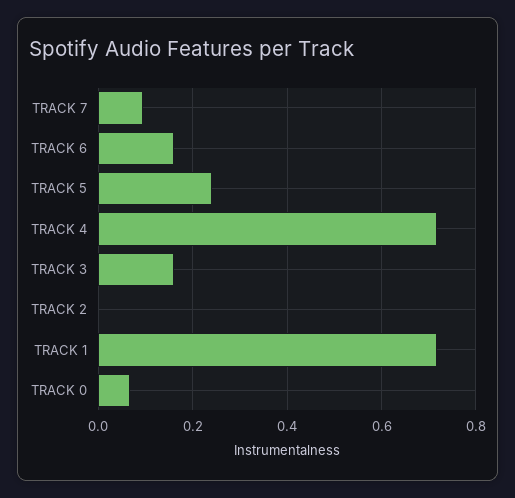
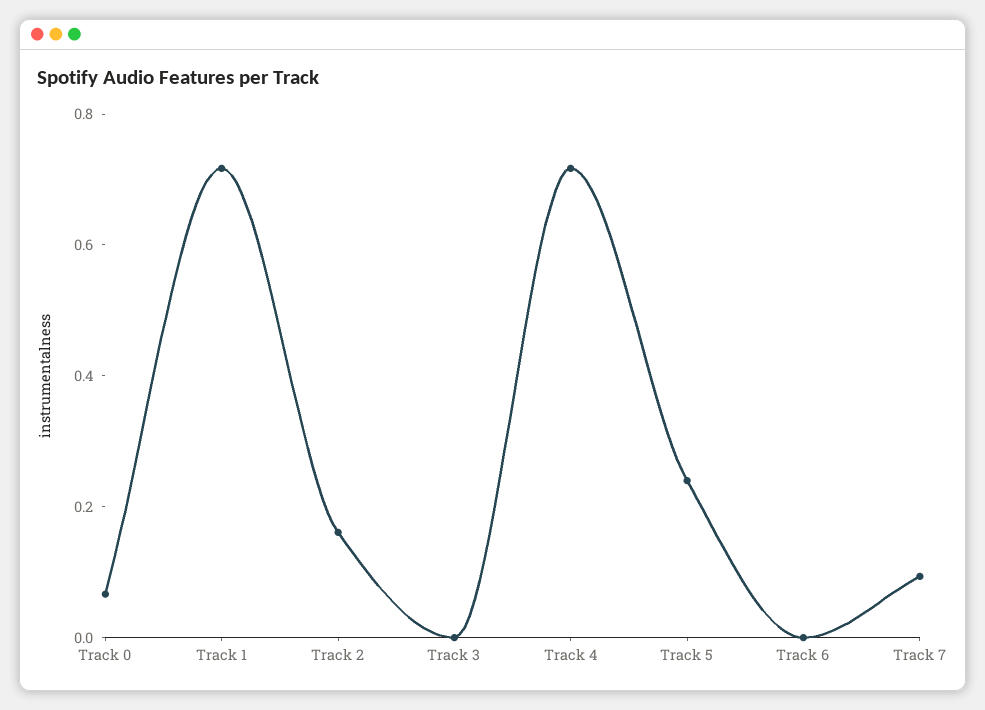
TRACK 6: 0.16 -> 0
TRACK 3: 0.16 -> 0
TRACK 2: 0 -> 0.15

